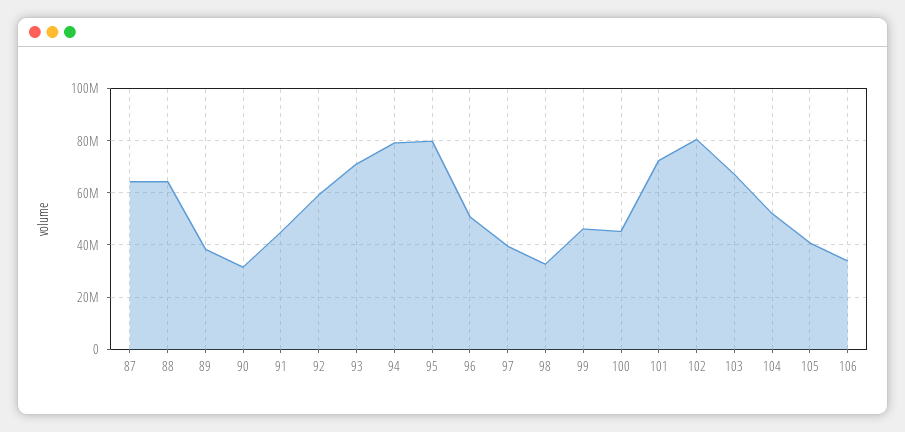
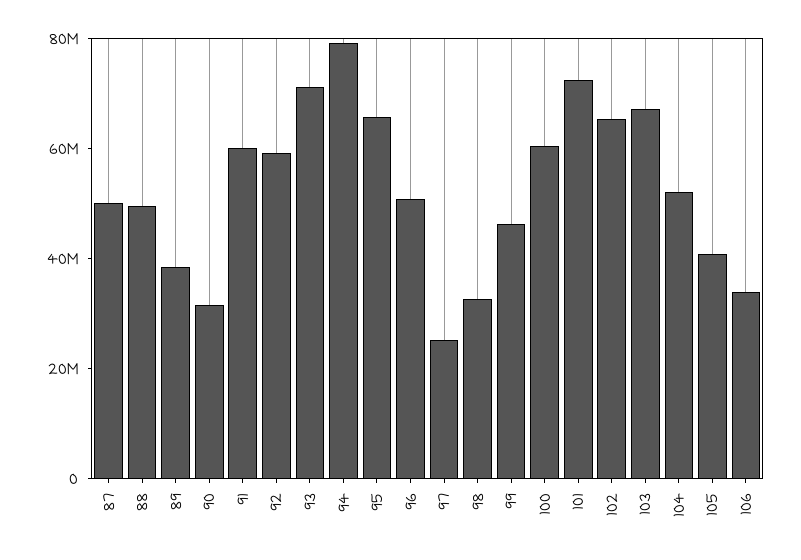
87: 65000000 -> 50000000
88: 65000000 -> 50000000
91: 45000000 -> 60000000
95: 80000000 -> 65000000
97: 40000000 -> 25000000
100: 45000000 -> 60000000
102: 80000000 -> 65000000

